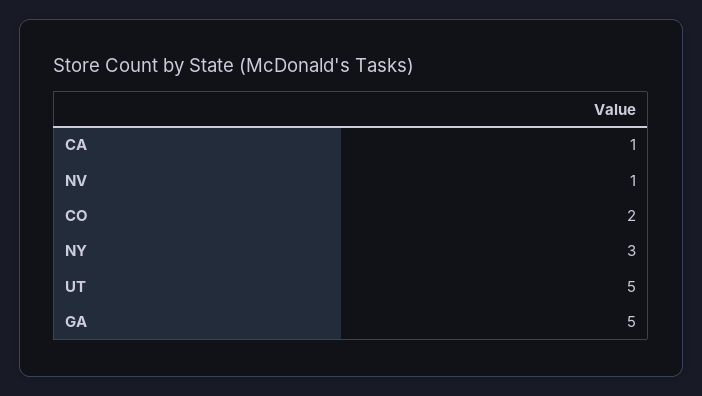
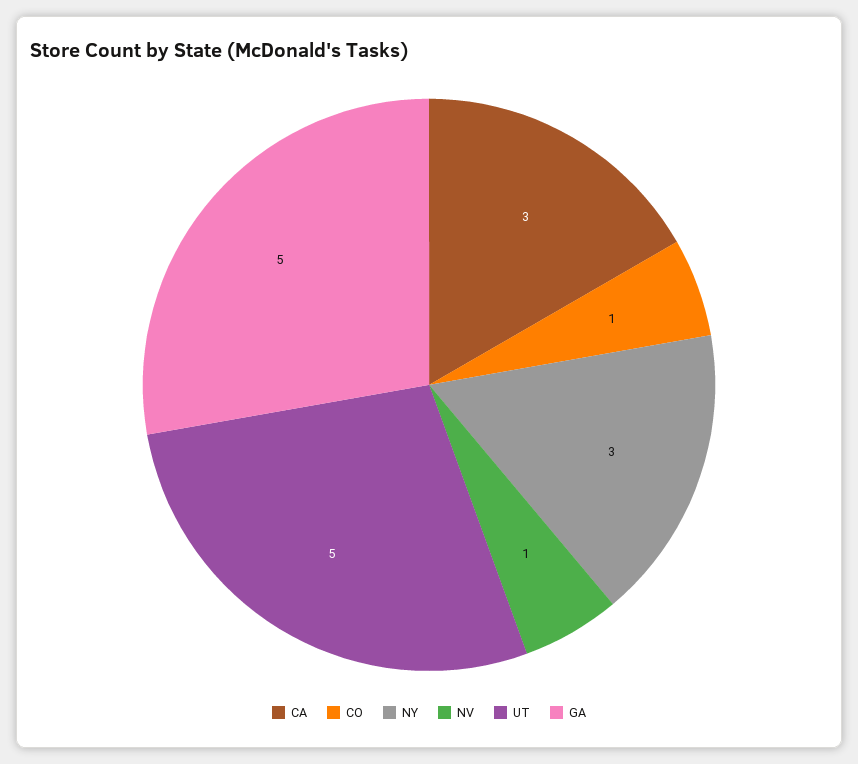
CA: 1 -> 3
CO: 2 -> 1

